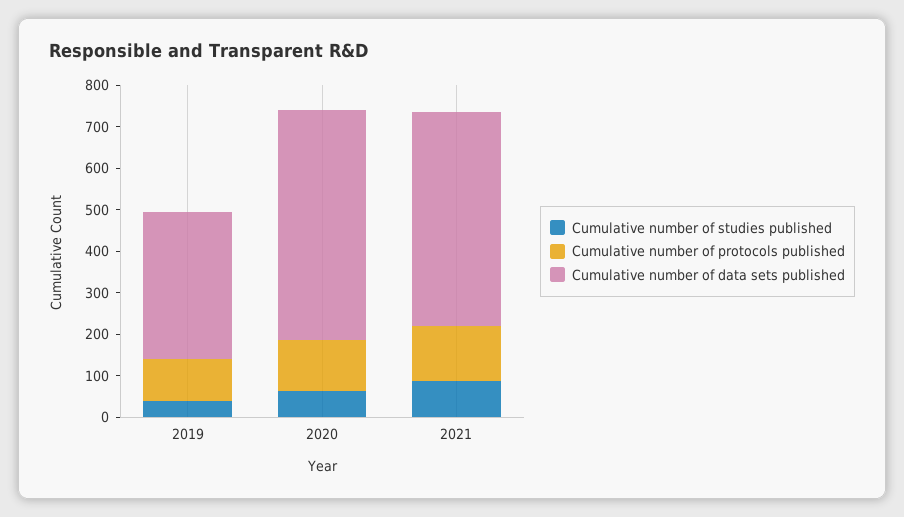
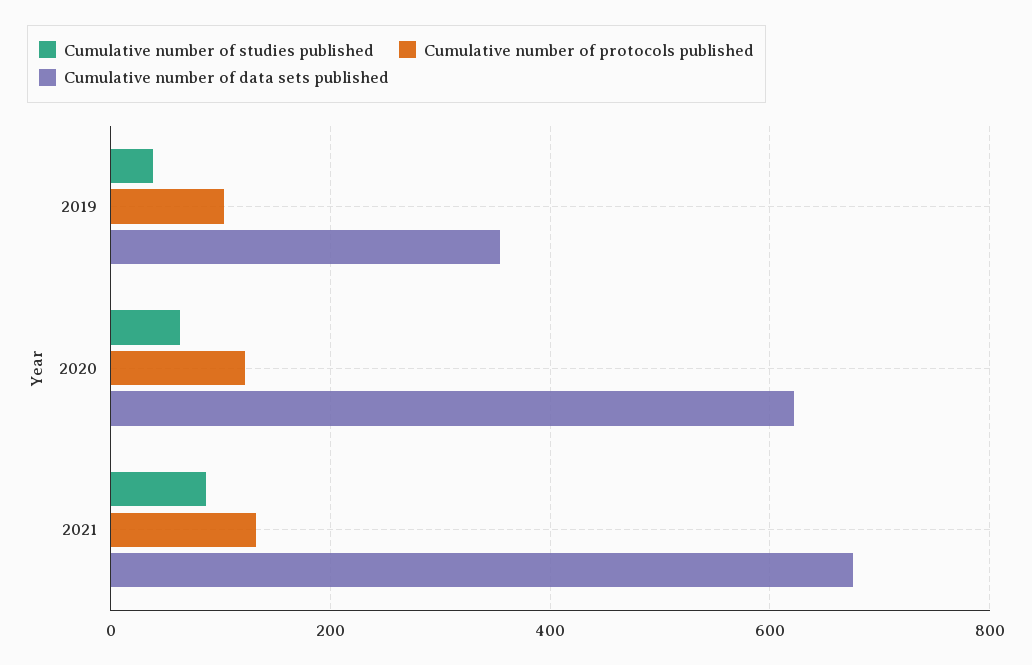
Cumulative number of data sets published, 2020: 560 -> 620
Cumulative number of data sets published, 2021: 520 -> 680

